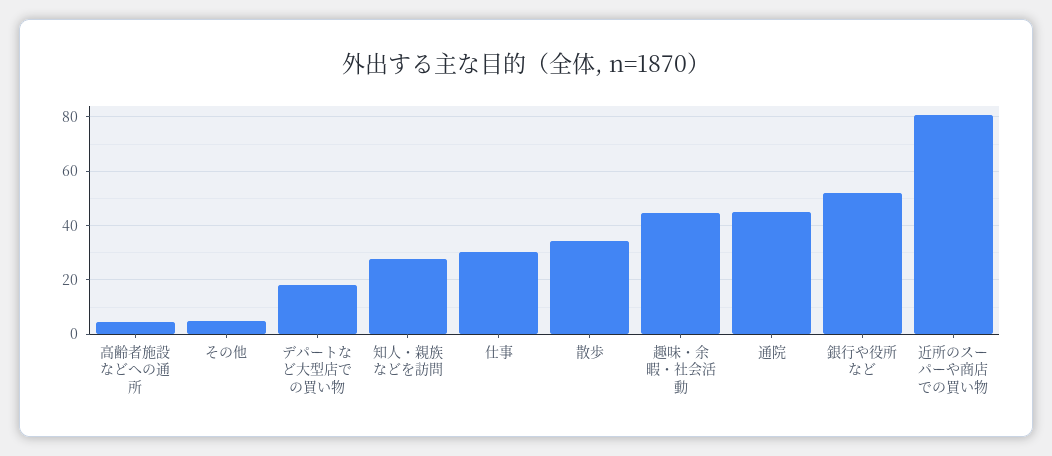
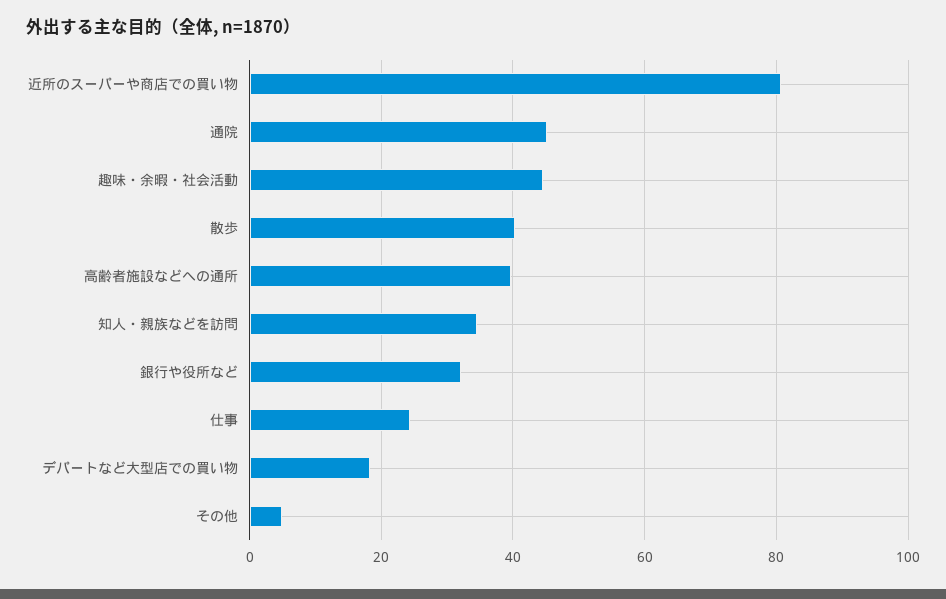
高齢者施設などへの通所: 5 -> 40
知人・親族などを訪問: 27.5 -> 34
仕事: 30 -> 24
散歩: 35 -> 40
銀行や役所など: 52.5 -> 32

